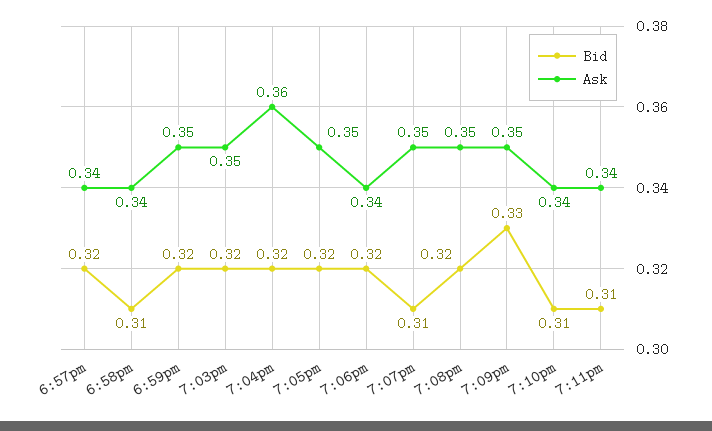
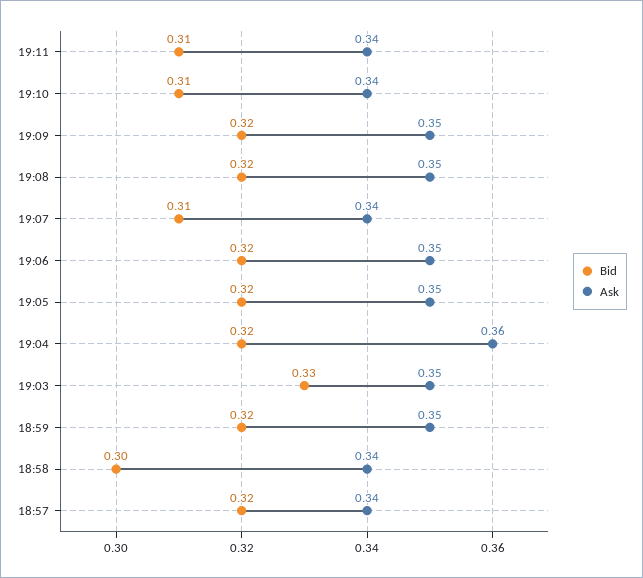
Bid, 6:58pm: 0.31 -> 0.3
Bid, 7:03pm: 0.32 -> 0.33
Ask, 7:06pm: 0.34 -> 0.35
Ask, 7:07pm: 0.35 -> 0.34
Bid, 7:09pm: 0.33 -> 0.32

